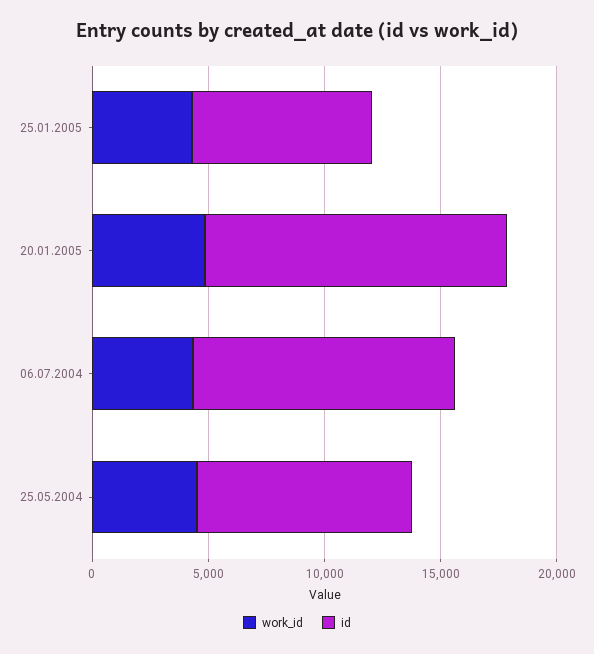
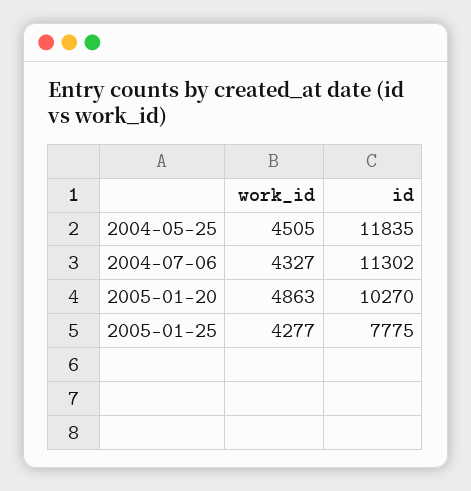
id, 20.01.2005: 13000 -> 10270
id, 25.05.2004: 9000 -> 11835

